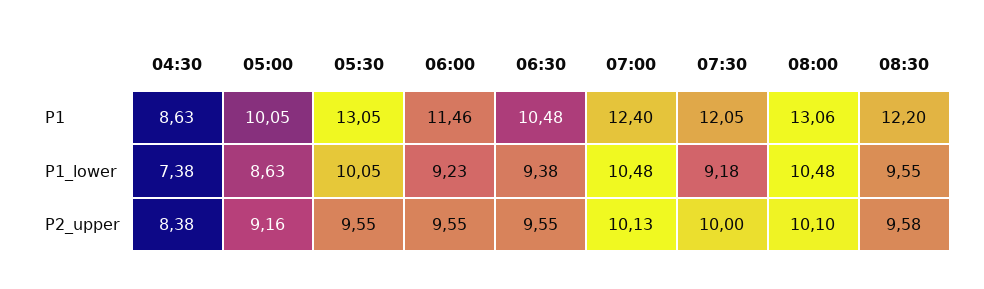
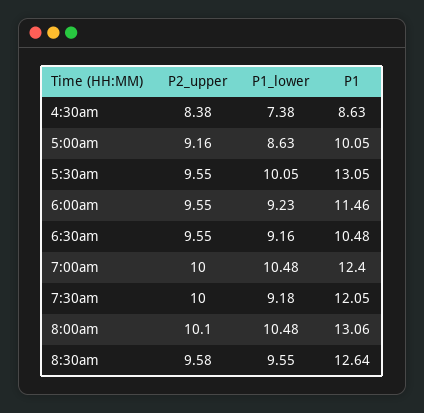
08:30, P1: 12.2 -> 12.64
06:30, P1_lower: 9.38 -> 9.16
07:00, P2_upper: 10.13 -> 10

